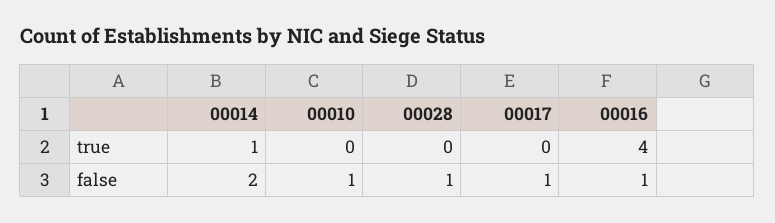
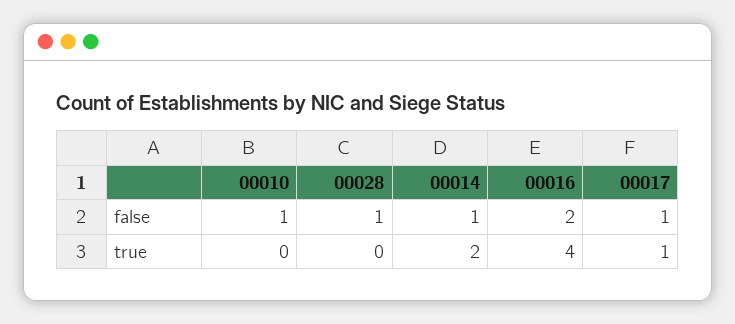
00014, true: 1 -> 2
00017, true: 0 -> 1
00014, false: 2 -> 1
00016, false: 1 -> 2

